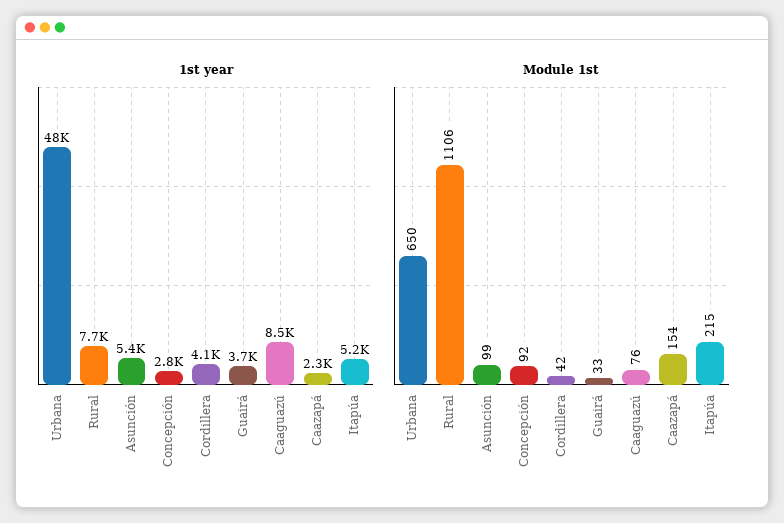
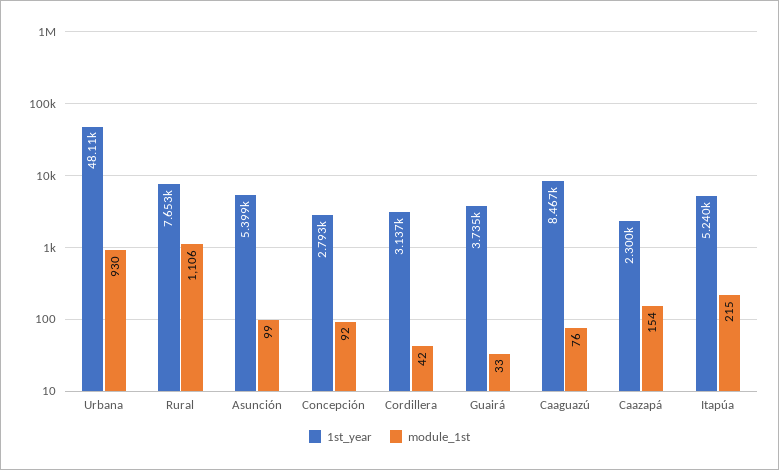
1st year, Cordillera: 4100 -> 3137
Module 1st, Urbana: 650 -> 930

